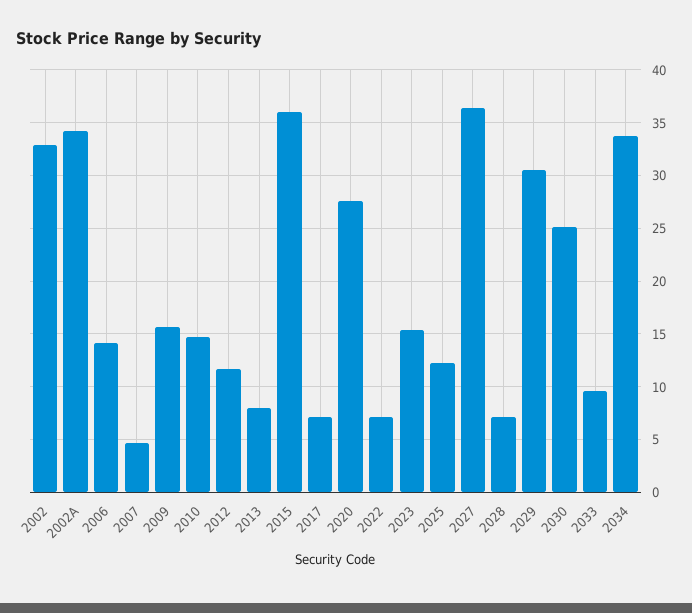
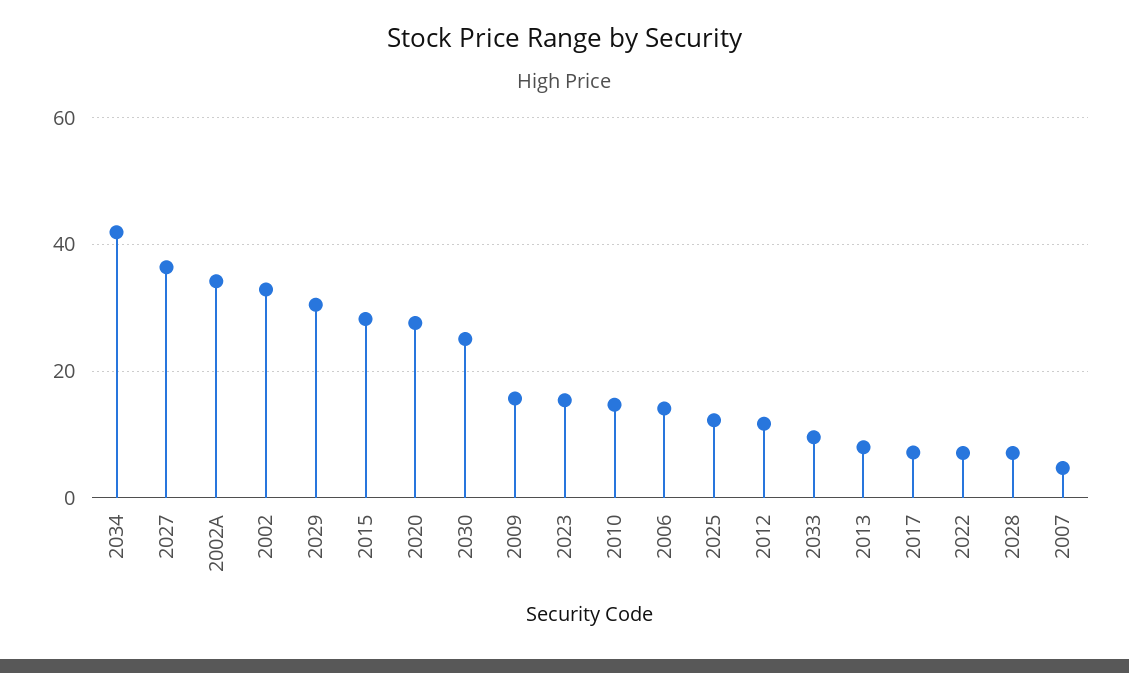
2015: 36 -> 28
2034: 34 -> 42

